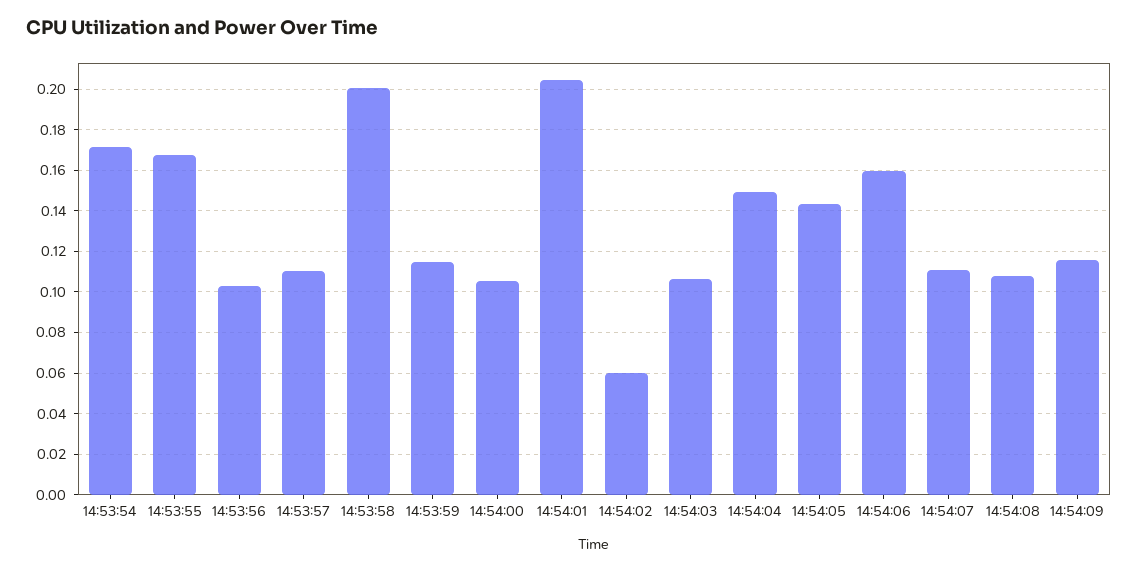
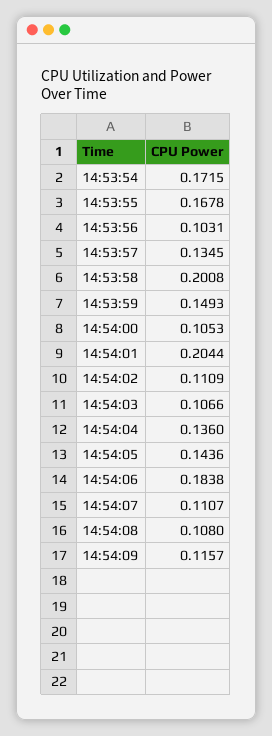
14:53:57: 0.11 -> 0.1345
14:53:59: 0.115 -> 0.1493
14:54:02: 0.06 -> 0.1109
14:54:04: 0.15 -> 0.136
14:54:06: 0.16 -> 0.1838

